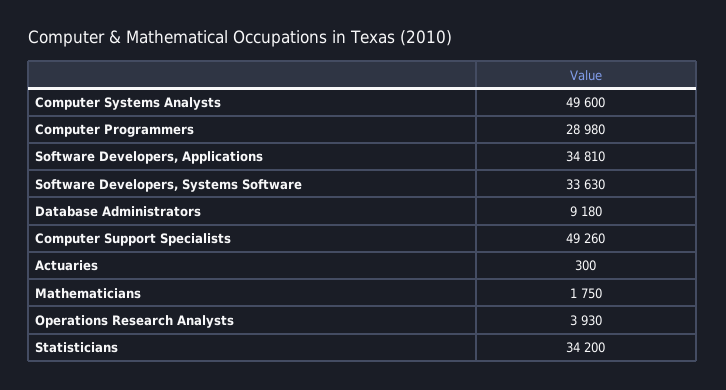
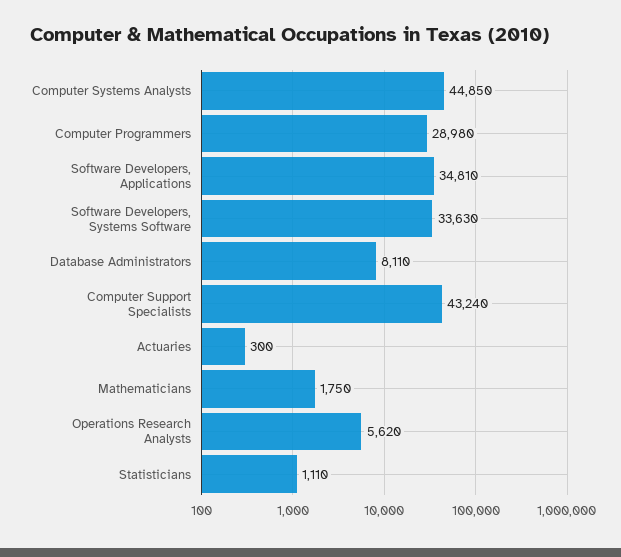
Computer Systems Analysts: 49600 -> 44850
Database Administrators: 9180 -> 8110
Computer Support Specialists: 49260 -> 43240
Operations Research Analysts: 3930 -> 5620
Statisticians: 34200 -> 1110

